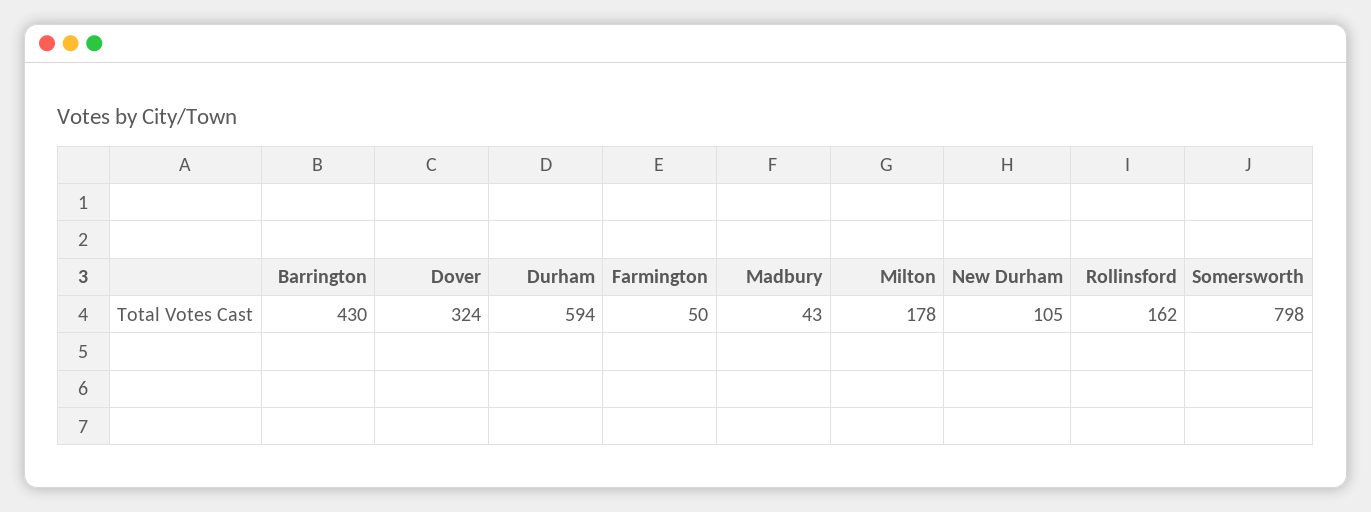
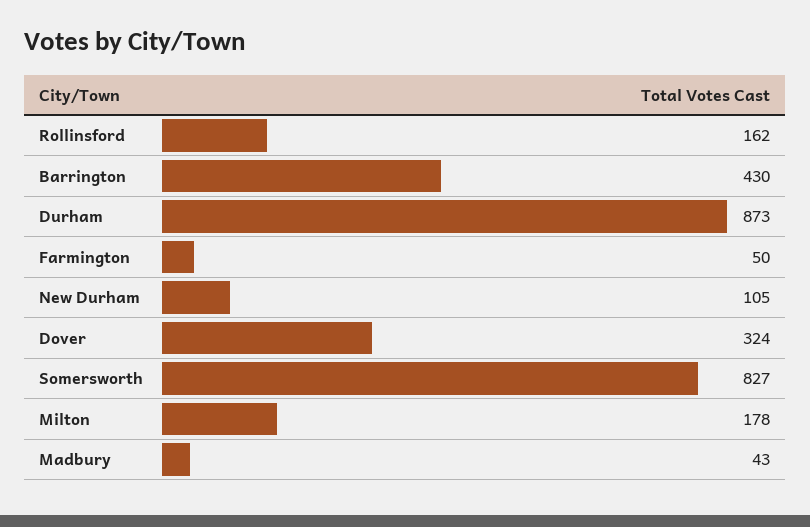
Durham: 594 -> 873
Somersworth: 798 -> 827

